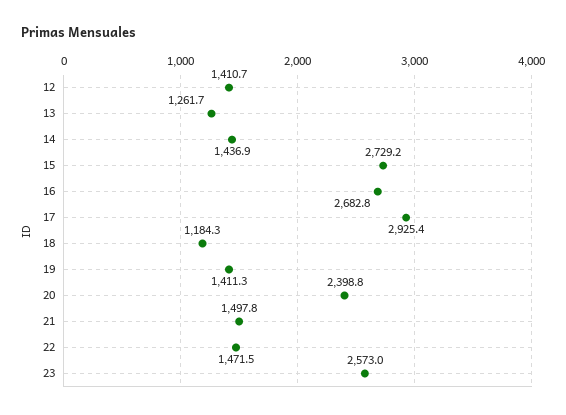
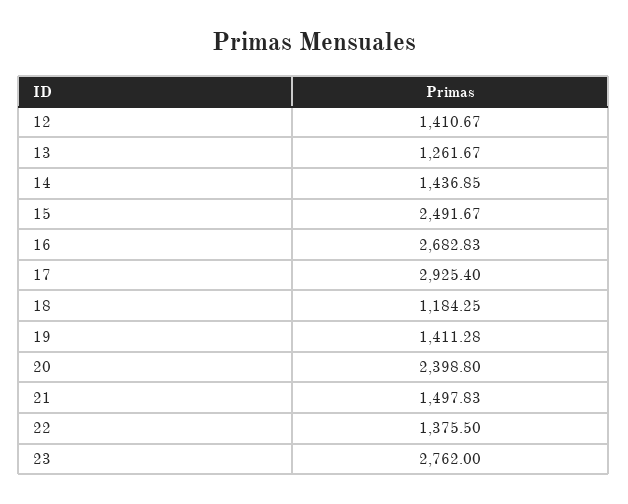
15: 2729.2 -> 2491.67
22: 1471.5 -> 1375.5
23: 2573 -> 2762

